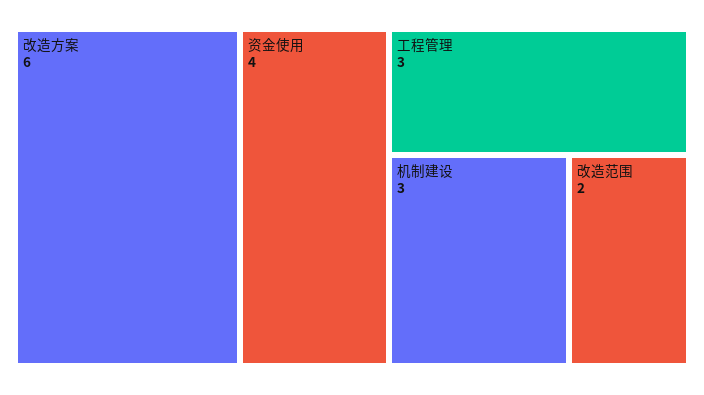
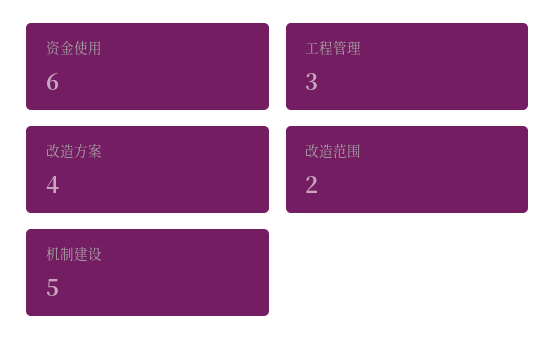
改造方案: 6 -> 4
资金使用: 4 -> 6
机制建设: 3 -> 5

